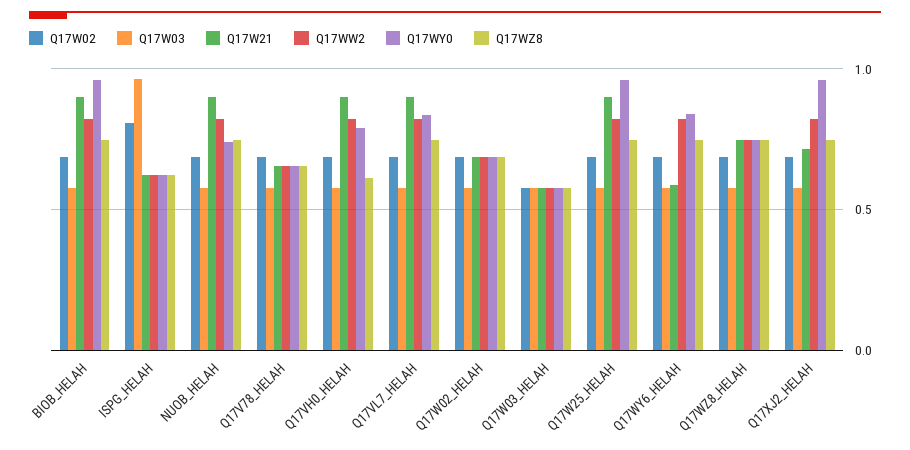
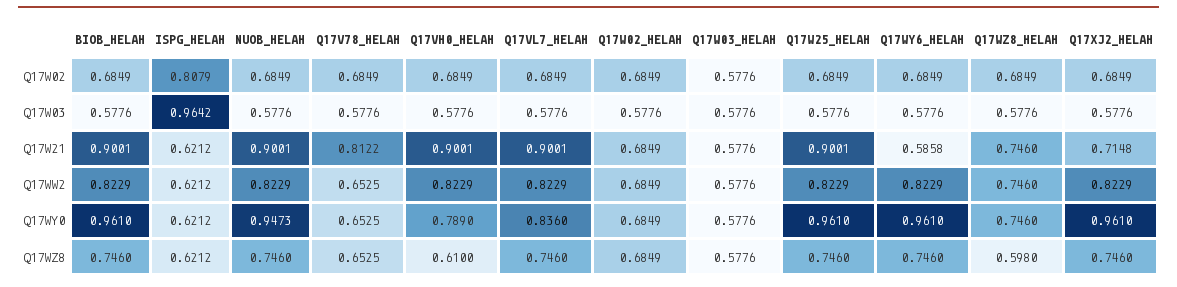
Q17WY0, NUOB_HELAH: 0.75 -> 0.9473
Q17W21, Q17V78_HELAH: 0.65 -> 0.8122
Q17WY0, Q17WY6_HELAH: 0.85 -> 0.961
Q17WZ8, Q17WZ8_HELAH: 0.75 -> 0.598

